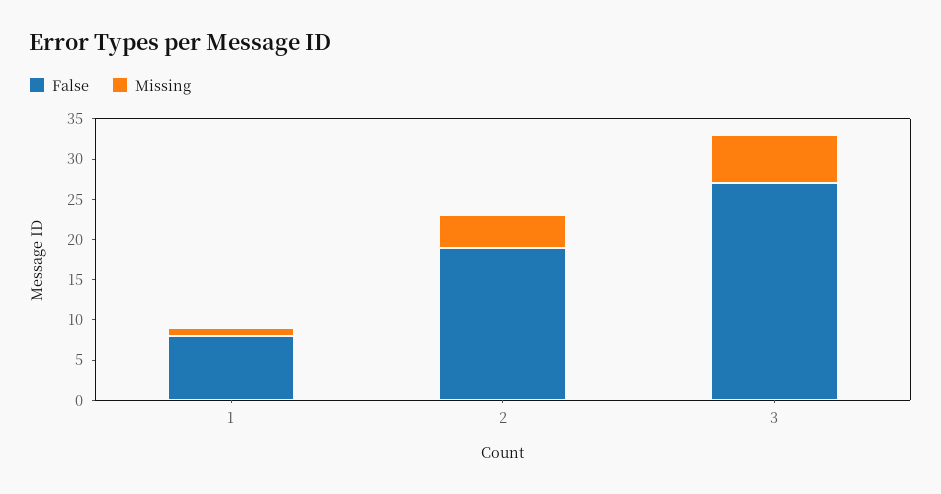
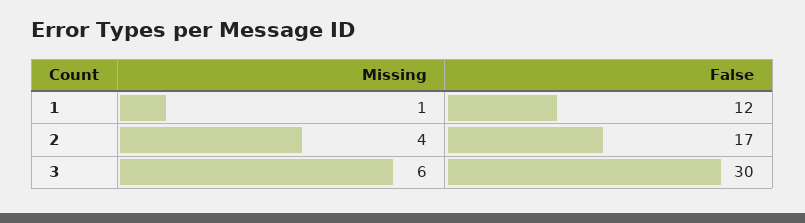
False, 1: 8 -> 12
False, 2: 19 -> 17
False, 3: 27 -> 30

